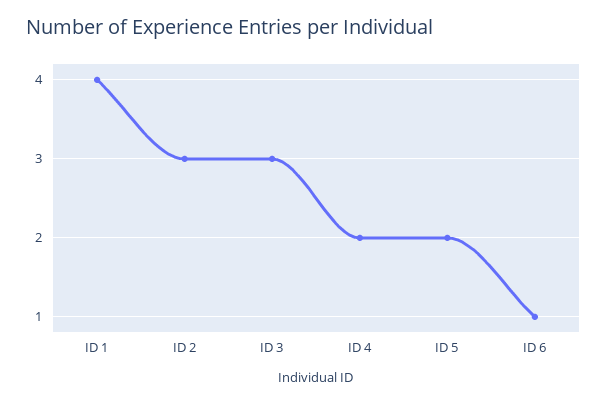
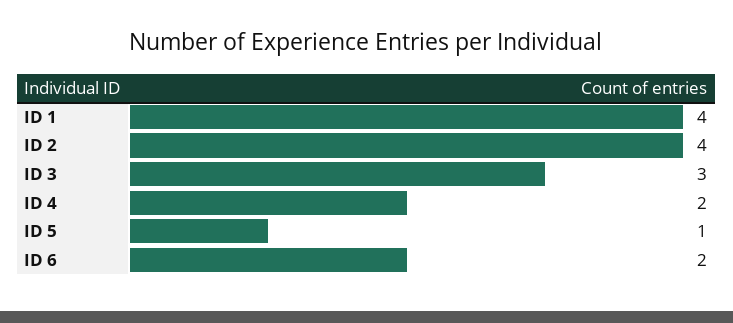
ID 2: 3 -> 4
ID 5: 2 -> 1
ID 6: 1 -> 2

